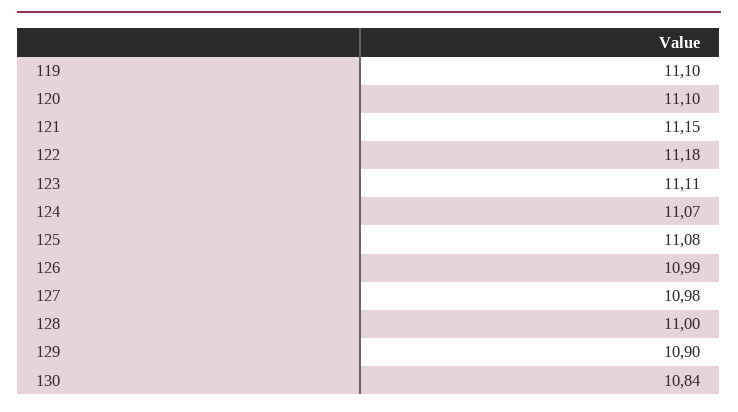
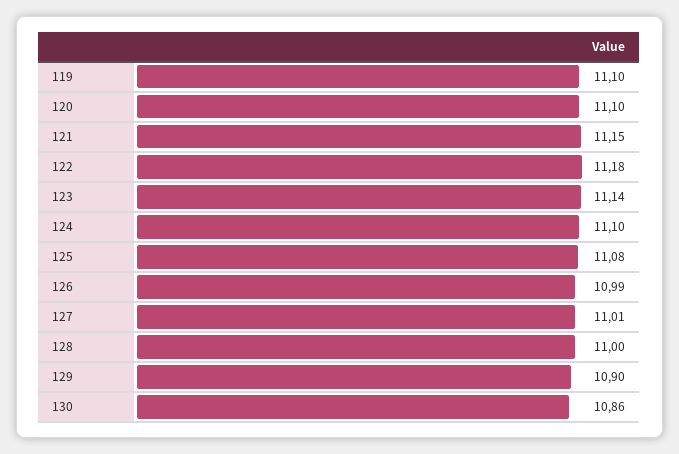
123: 11.11 -> 11.14
124: 11.07 -> 11.1
127: 10.98 -> 11.01
130: 10.84 -> 10.86

